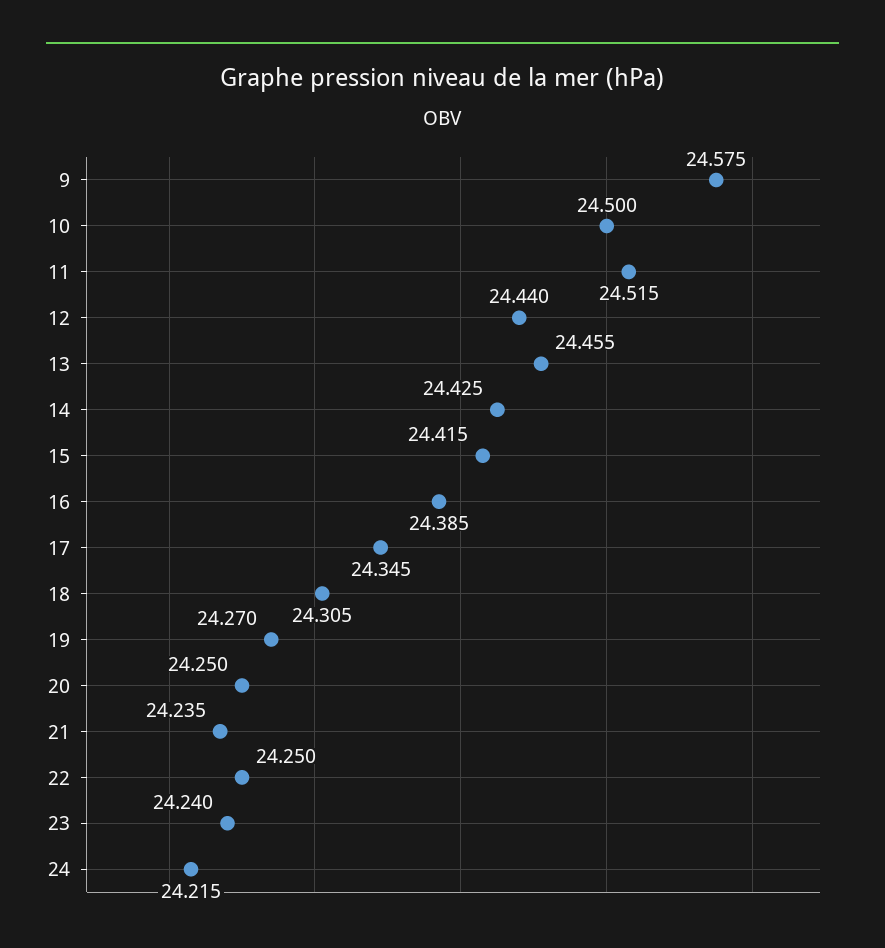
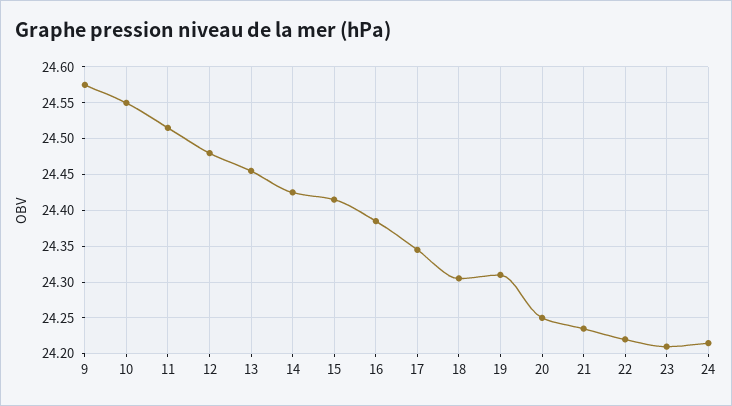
10: 24.5 -> 24.55
12: 24.44 -> 24.48
19: 24.27 -> 24.31
22: 24.25 -> 24.22
23: 24.24 -> 24.21

